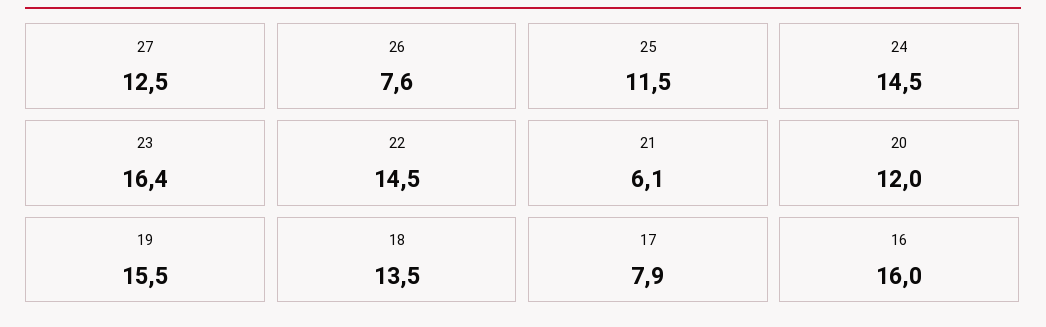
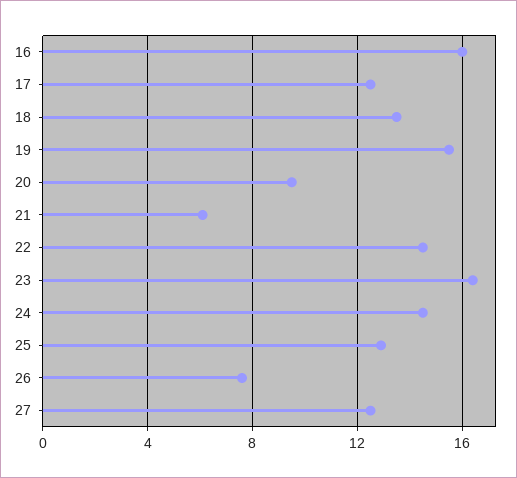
25: 11.5 -> 13
20: 12 -> 9.5
17: 7.9 -> 12.5

